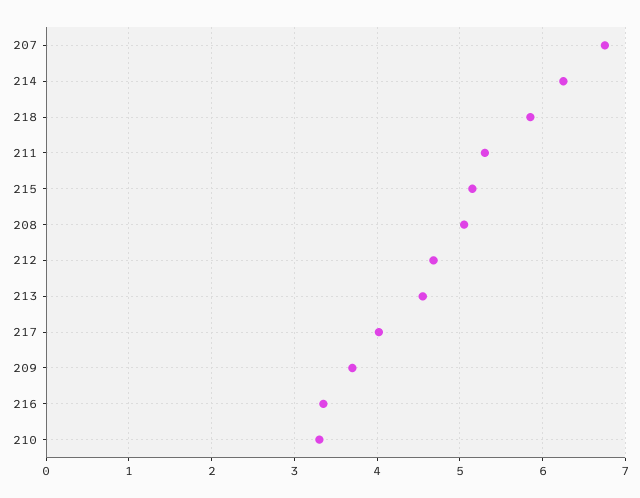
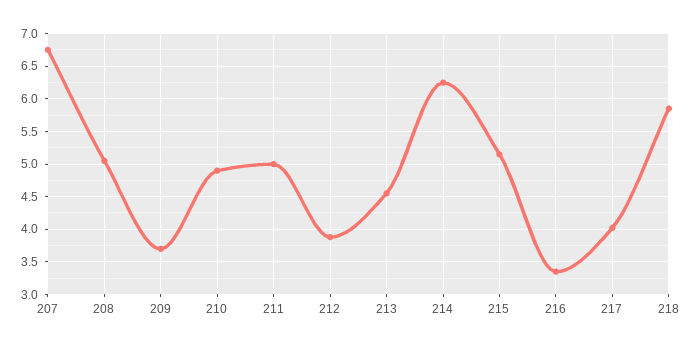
211: 5.3 -> 5
212: 4.7 -> 3.9
210: 3.3 -> 4.9

